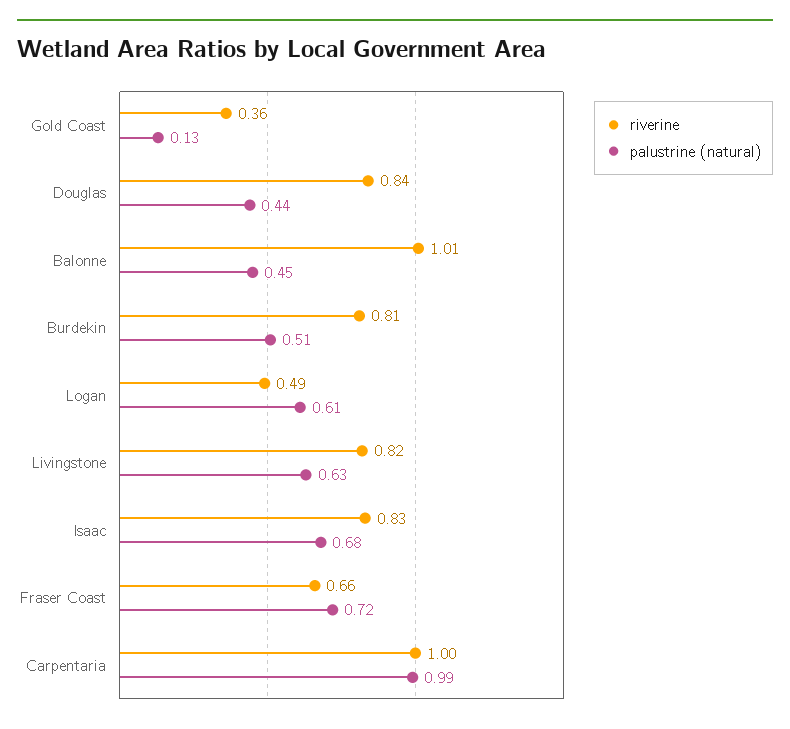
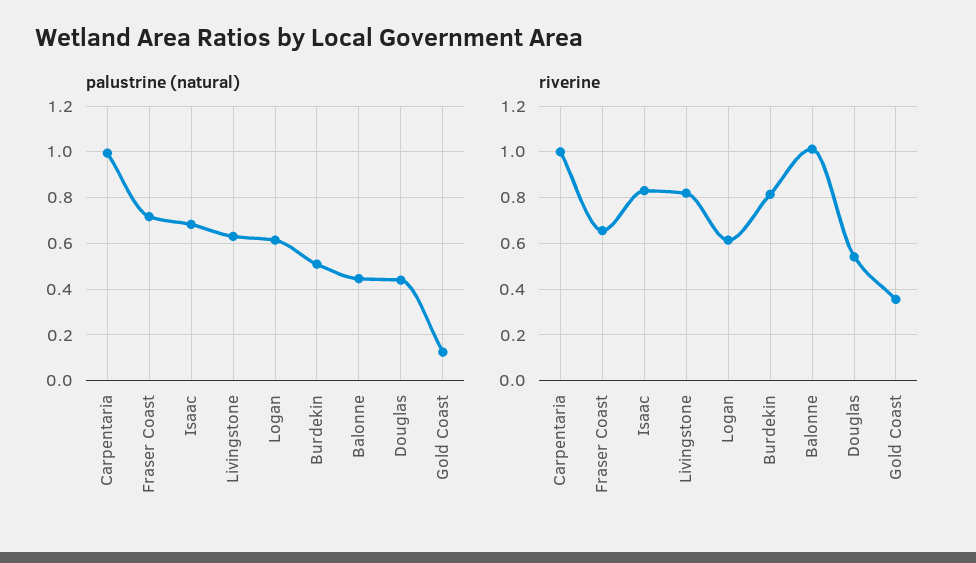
riverine, Douglas: 0.84 -> 0.55
riverine, Logan: 0.49 -> 0.6

